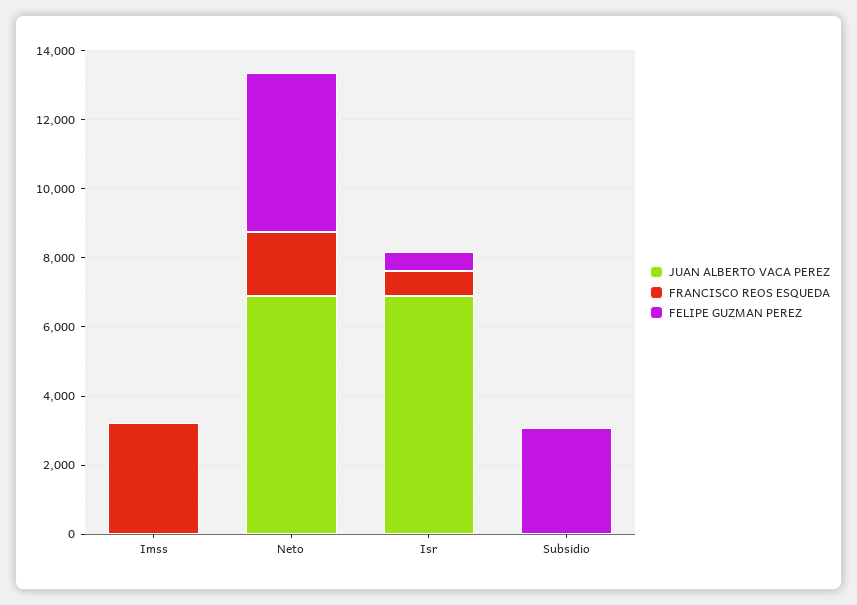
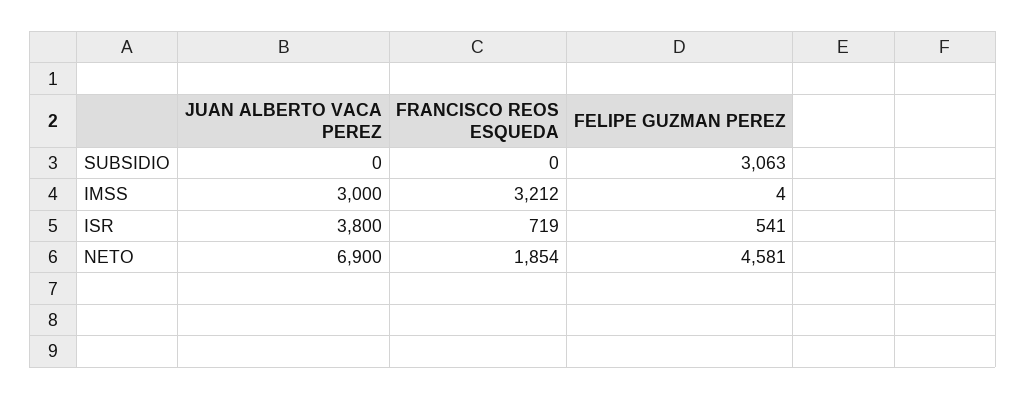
JUAN ALBERTO VACA PEREZ, Imss: 0 -> 3000
JUAN ALBERTO VACA PEREZ, Isr: 7000 -> 3800

